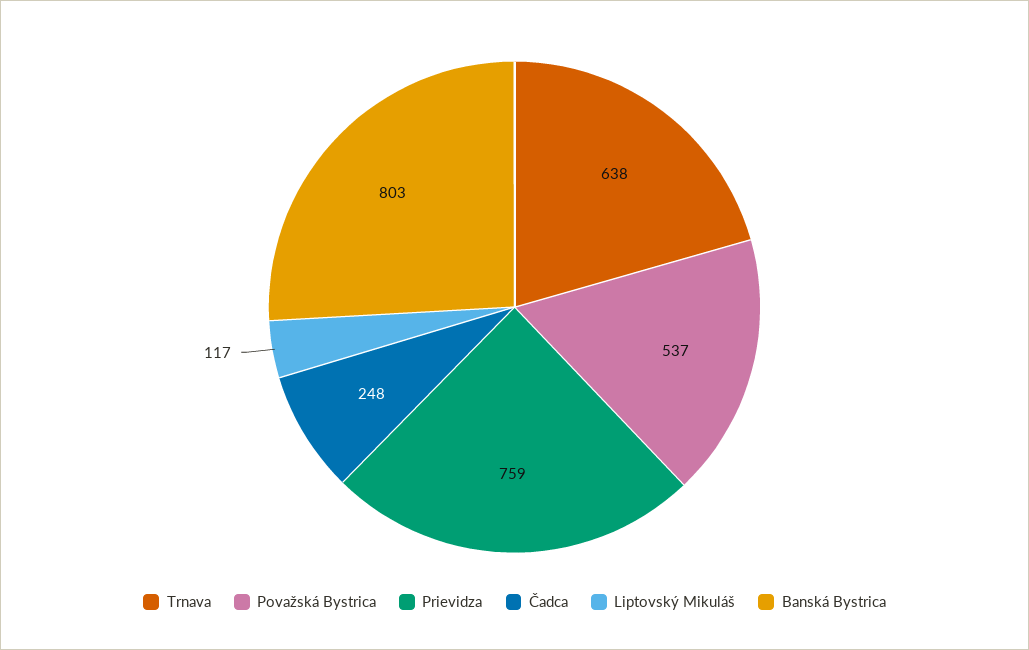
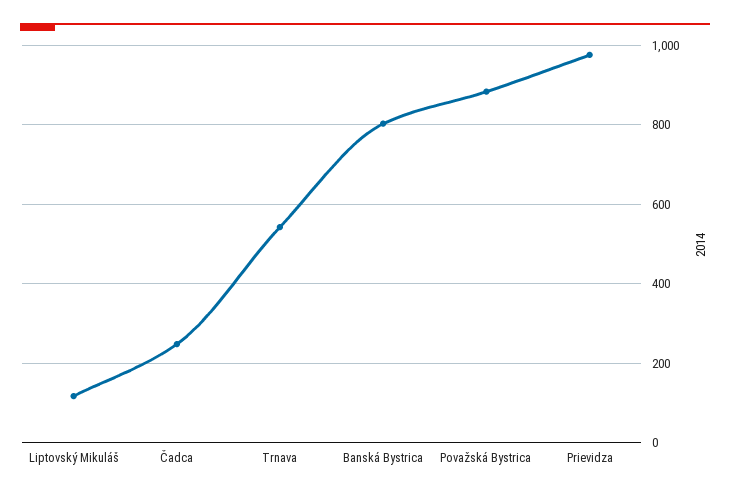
Trnava: 638 -> 540
Považská Bystrica: 537 -> 880
Prievidza: 759 -> 980

